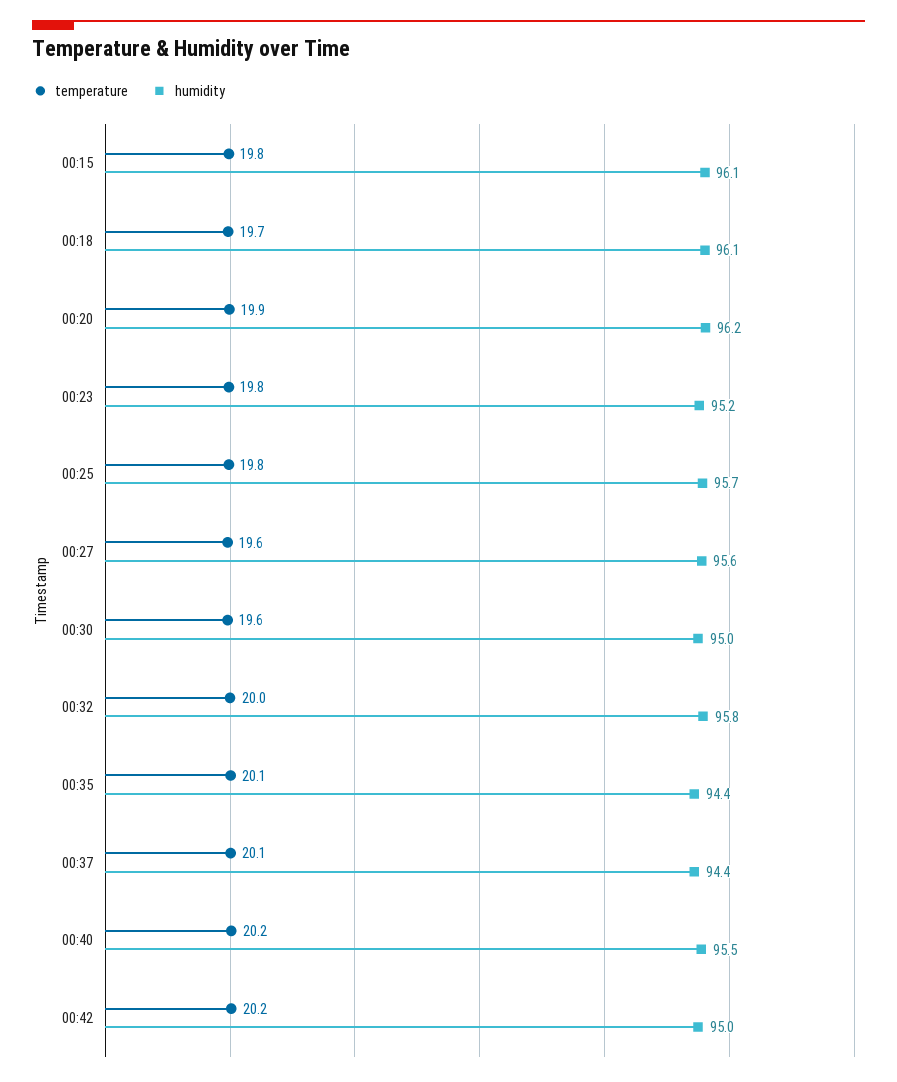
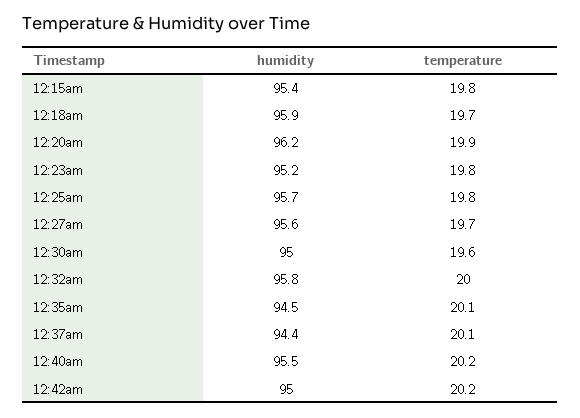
humidity, 00:15: 96.1 -> 95.4
humidity, 00:18: 96.1 -> 95.9
temperature, 00:27: 19.6 -> 19.7
humidity, 00:35: 94.4 -> 94.5

